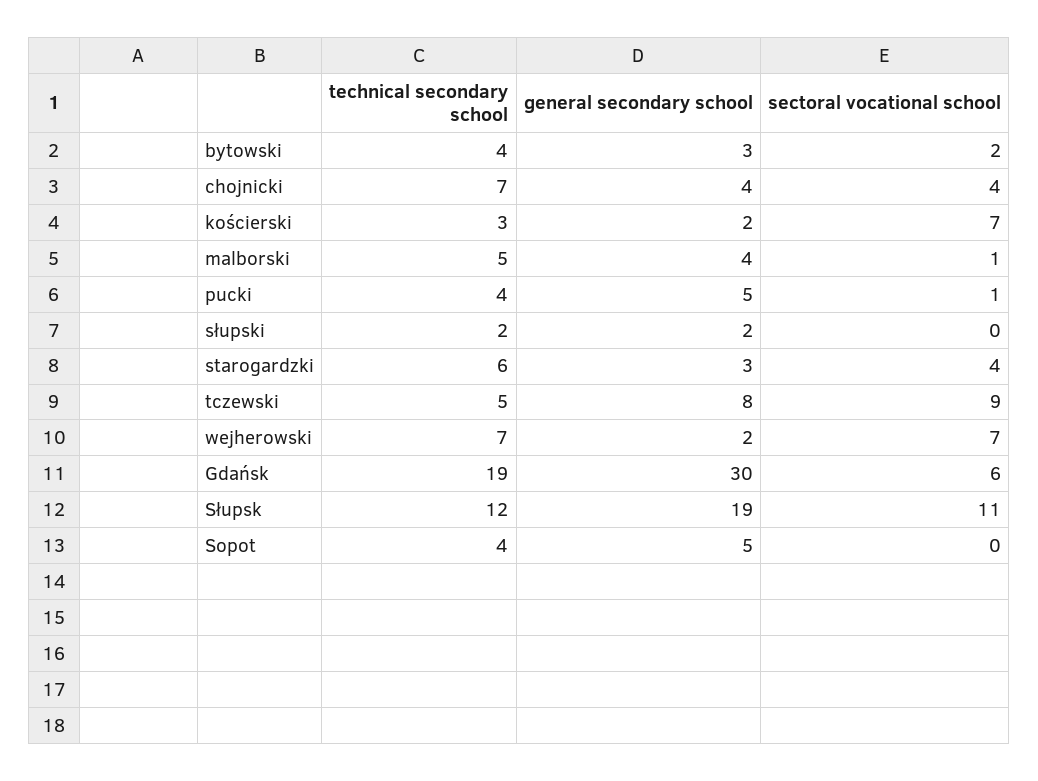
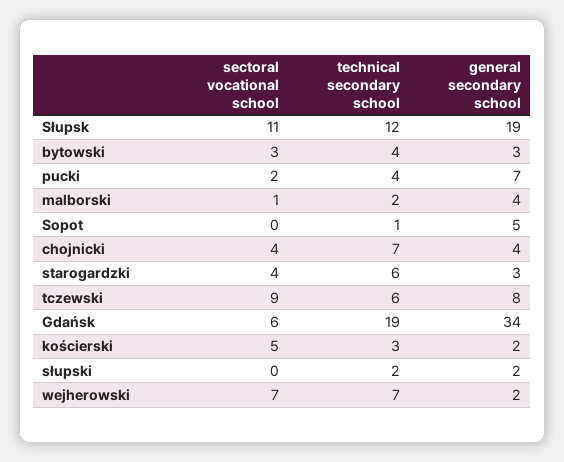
sectoral vocational school, bytowski: 2 -> 3
sectoral vocational school, kościerski: 7 -> 5
technical secondary school, malborski: 5 -> 2
general secondary school, pucki: 5 -> 7
sectoral vocational school, pucki: 1 -> 2
technical secondary school, tczewski: 5 -> 6
general secondary school, Gdańsk: 30 -> 34
technical secondary school, Sopot: 4 -> 1

